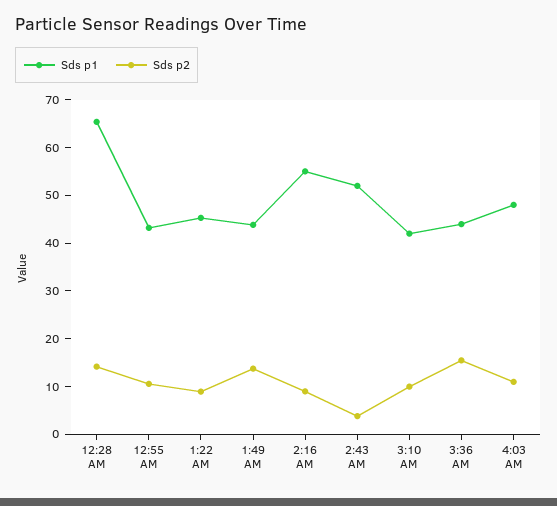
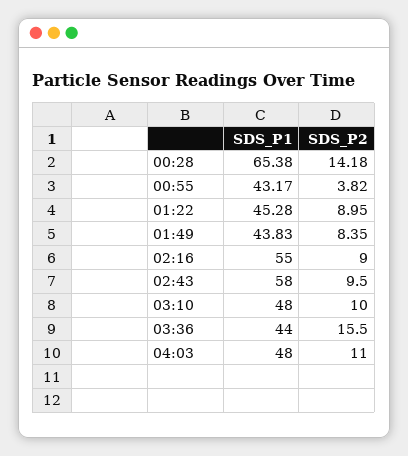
Sds p2, 12:55 AM: 10 -> 3.82
Sds p2, 1:49 AM: 14 -> 8.35
Sds p1, 2:43 AM: 52 -> 58
Sds p2, 2:43 AM: 4 -> 9.5
Sds p1, 3:10 AM: 42 -> 48

